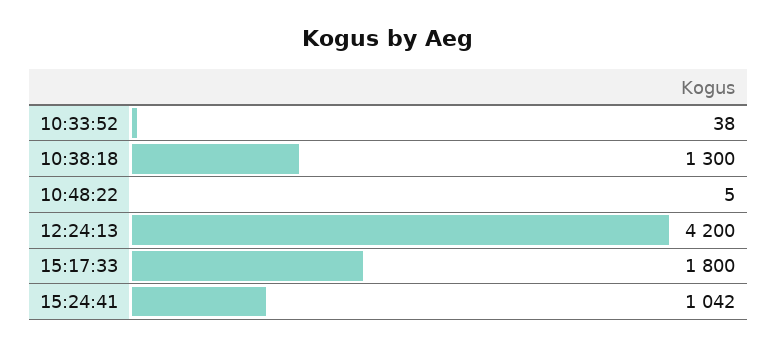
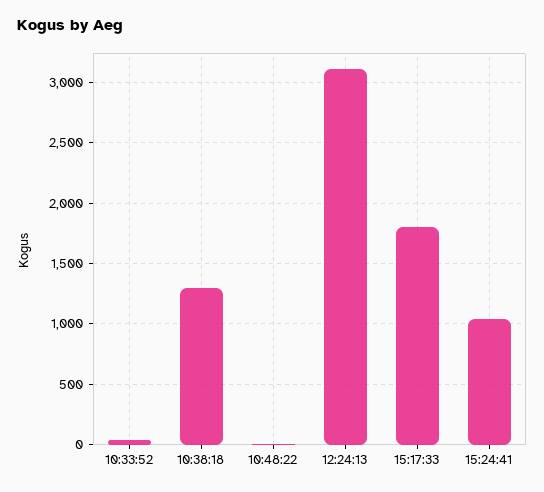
12:24:13: 4200 -> 3100

